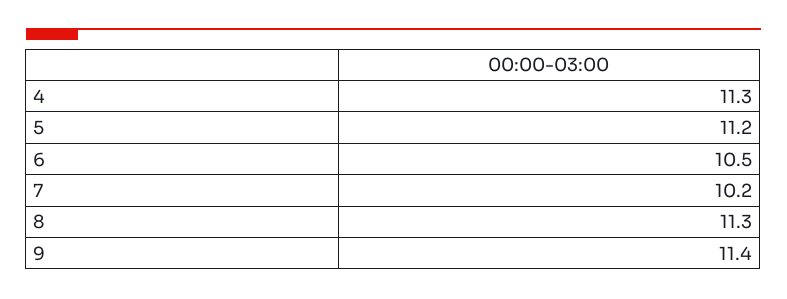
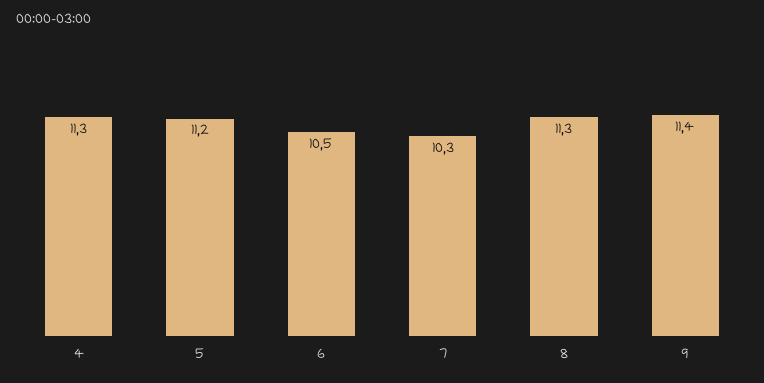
7: 10.2 -> 10.3

